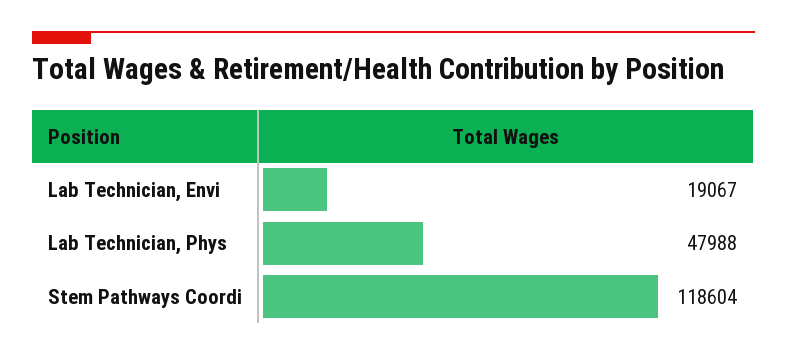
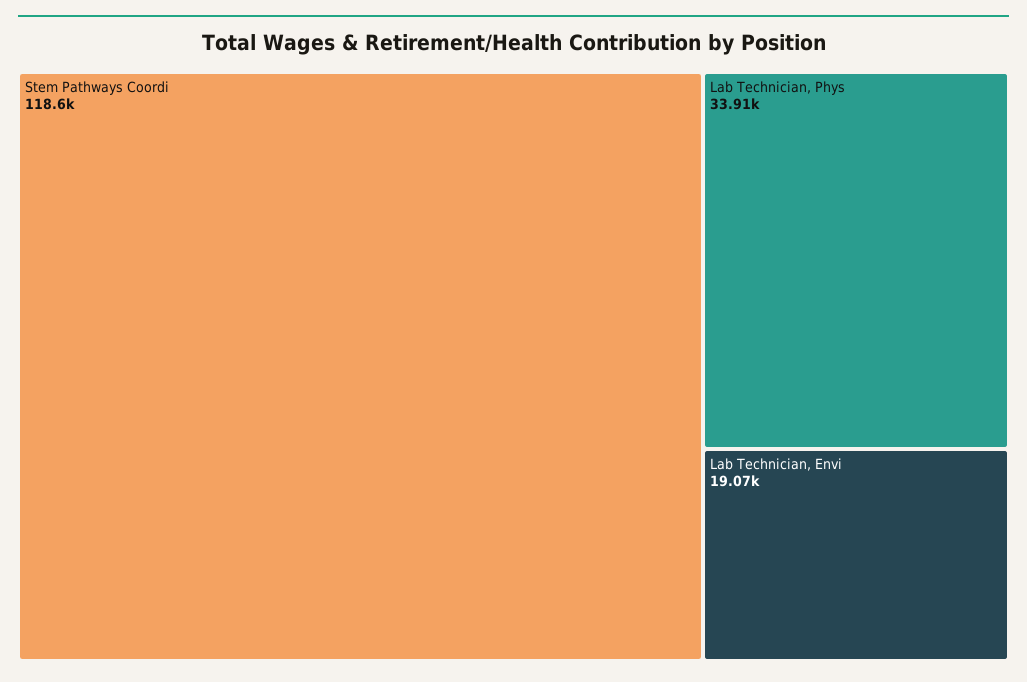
Lab Technician, Phys: 47988 -> 33910

